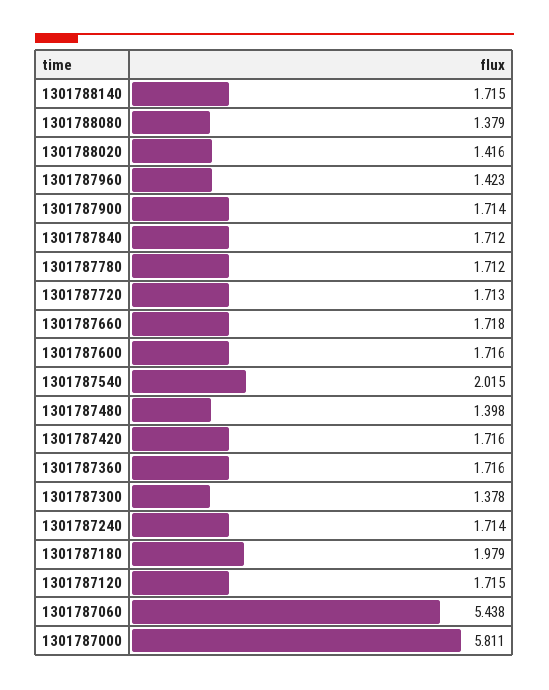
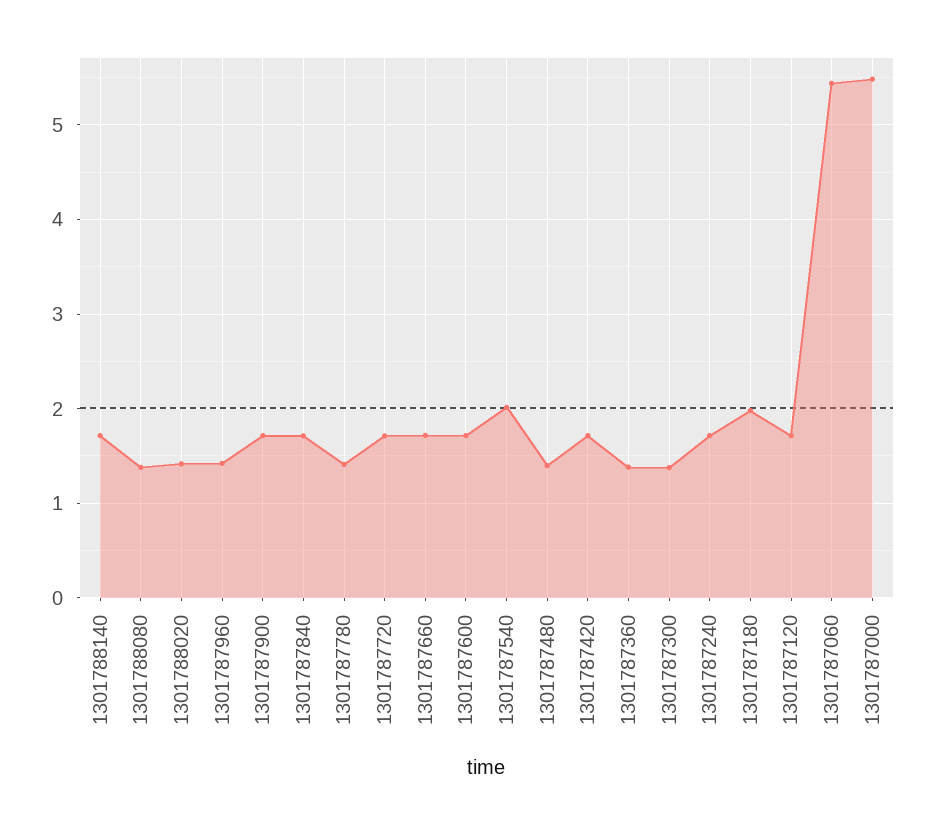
1301787780: 1.712 -> 1.4
1301787360: 1.716 -> 1.4
1301787000: 5.811 -> 5.5

